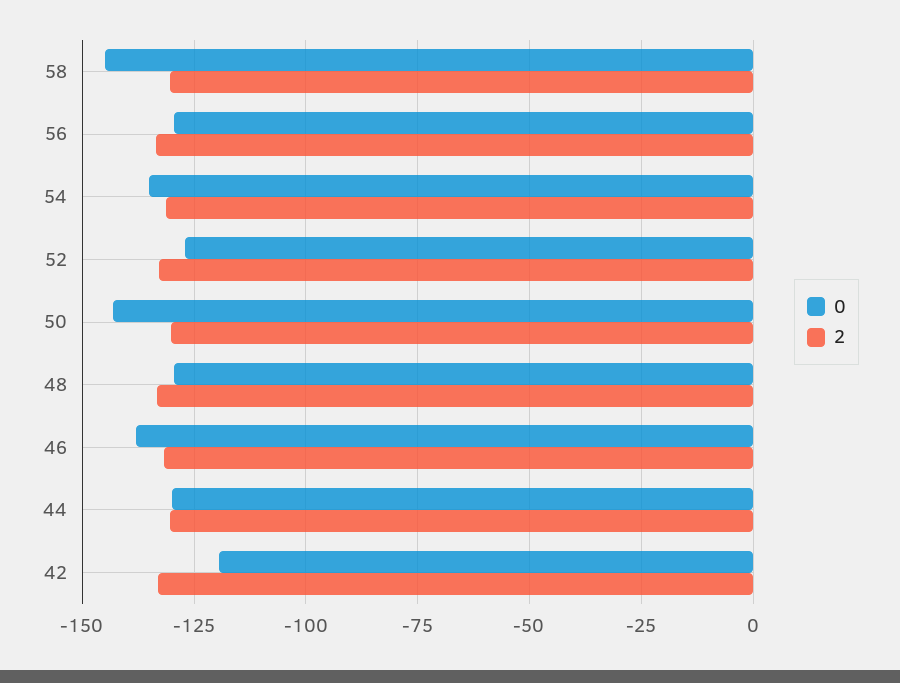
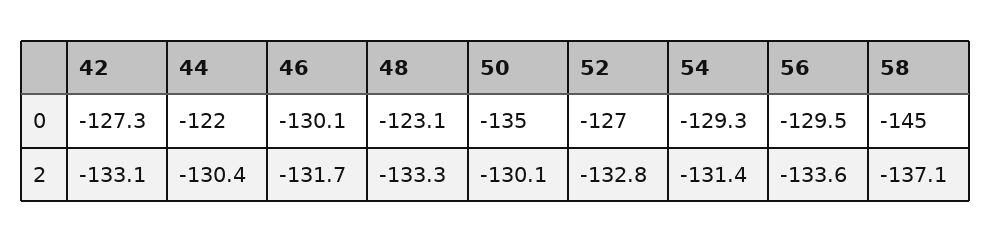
2, 58: -130 -> -137.1
0, 54: -135 -> -129.3
0, 50: -142.5 -> -135
0, 48: -130 -> -123.1
0, 46: -137.5 -> -130.1
0, 44: -130 -> -122
0, 42: -120 -> -127.3

